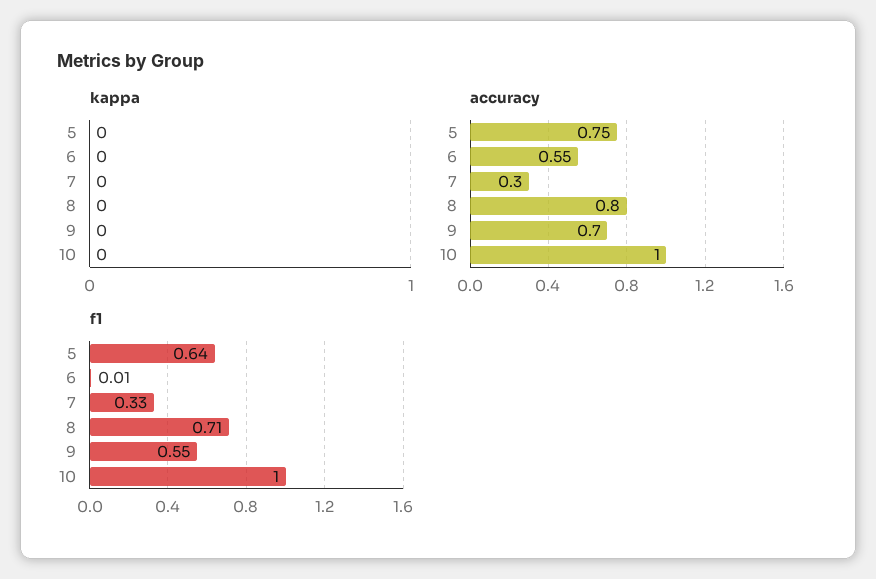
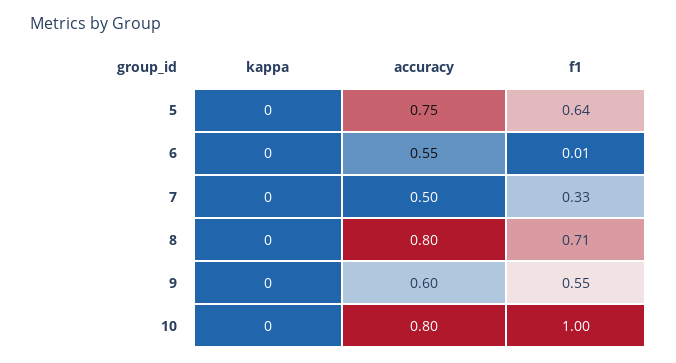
accuracy, 7: 0.3 -> 0.5
accuracy, 9: 0.7 -> 0.6
accuracy, 10: 1 -> 0.8

